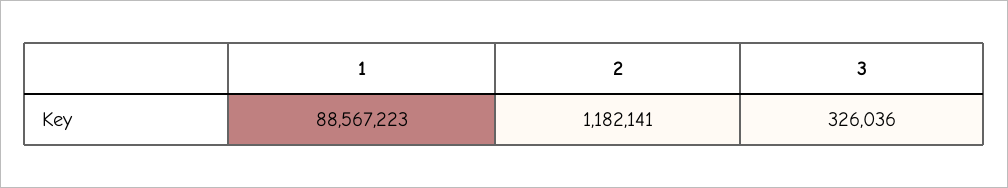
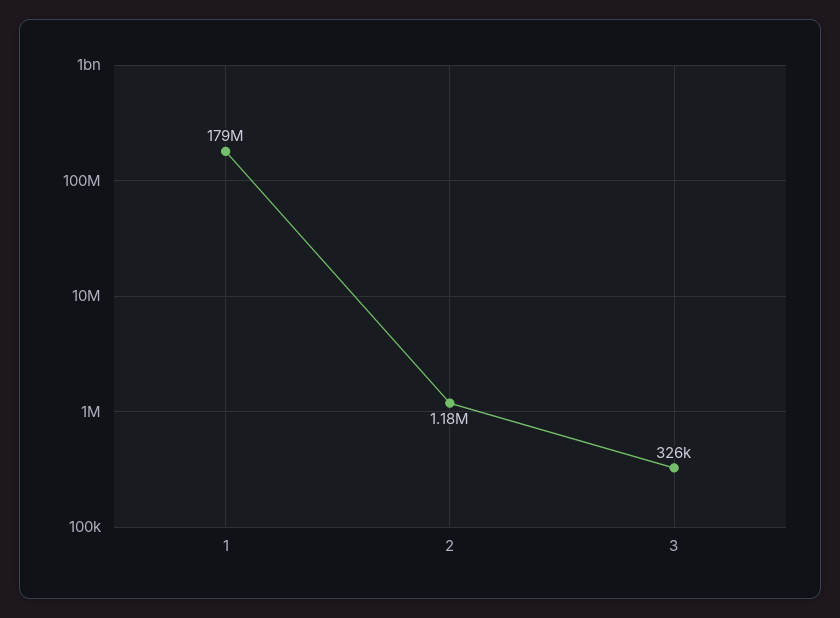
1: 88567223 -> 179000000

